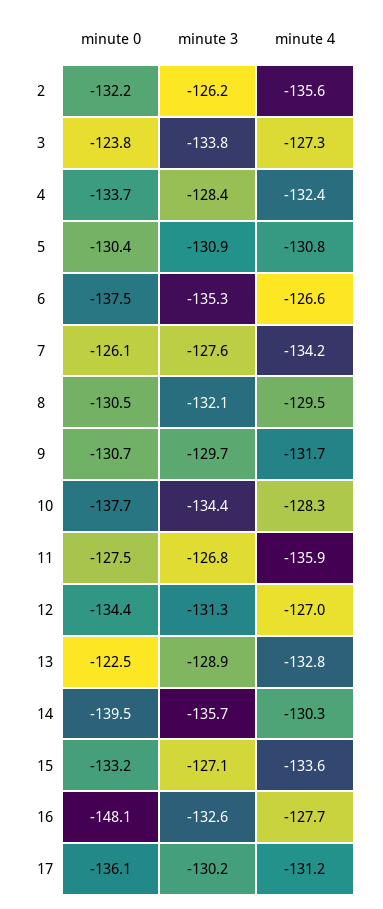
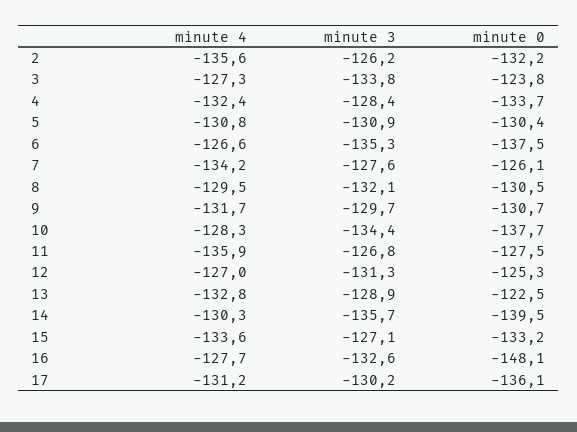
minute 0, 12: -134.4 -> -125.3

